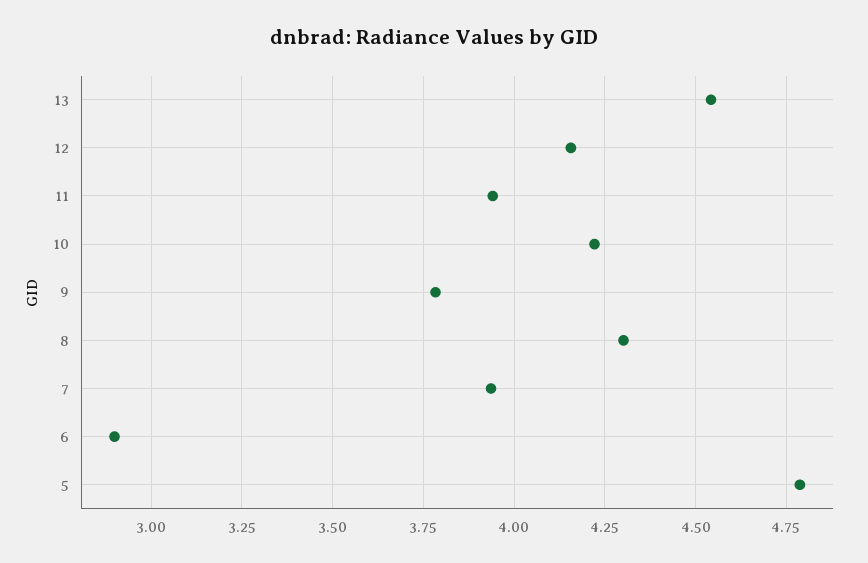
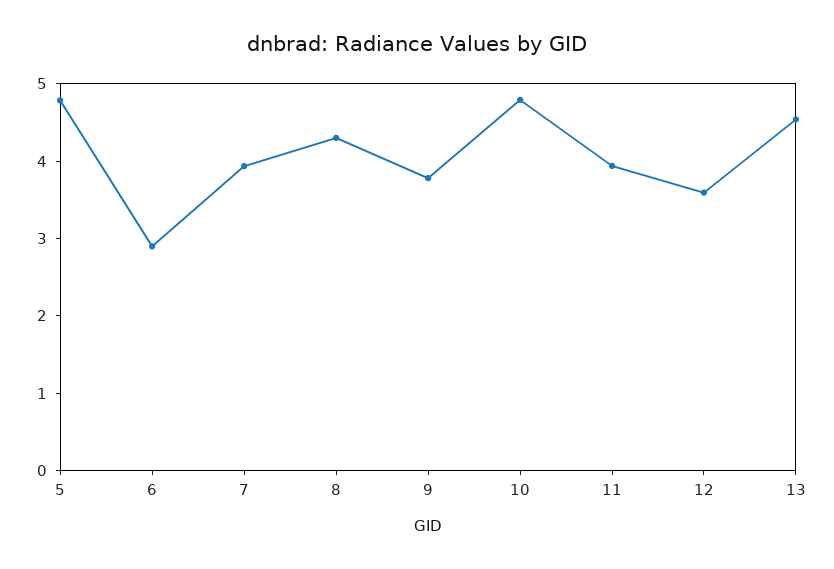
12: 4.15 -> 3.6
10: 4.225 -> 4.8

